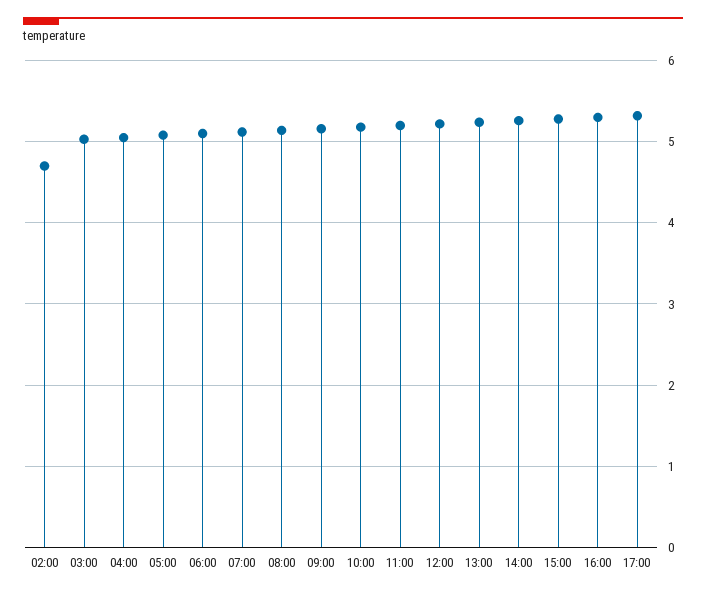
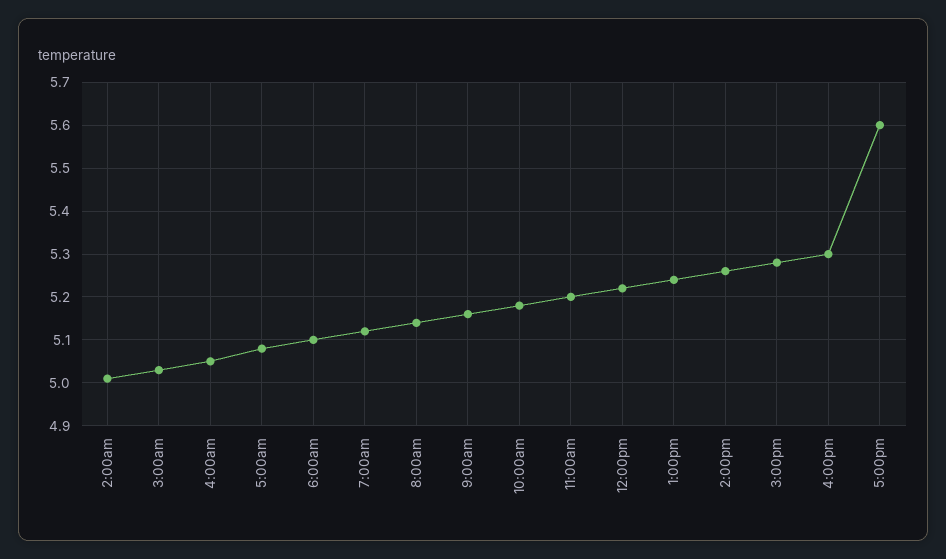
02:00: 4.7 -> 5
17:00: 5.3 -> 5.6

